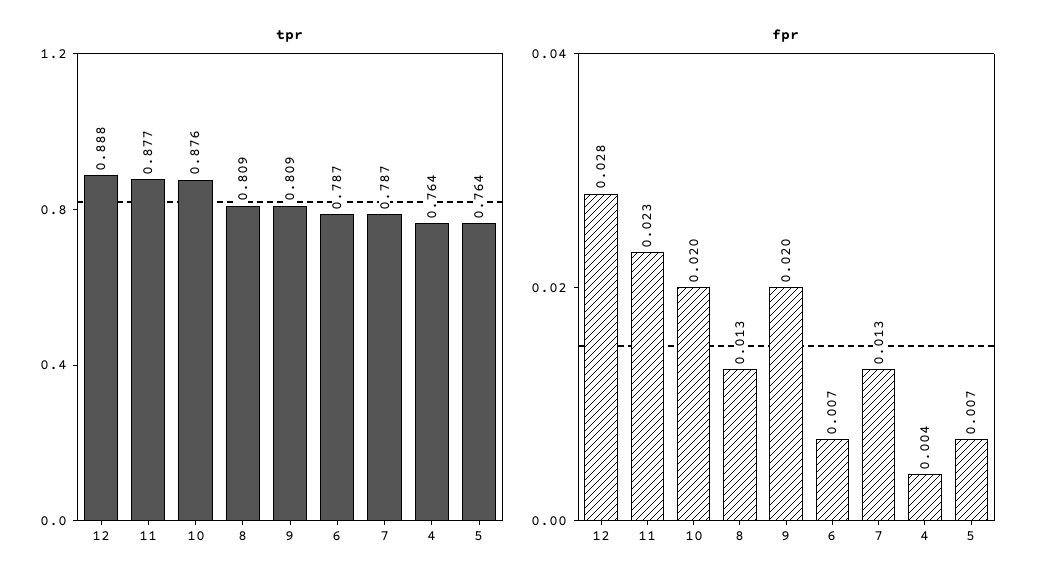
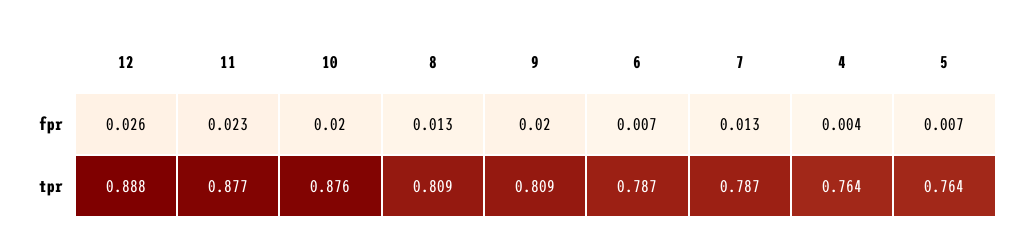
fpr, 12: 0.028 -> 0.026

